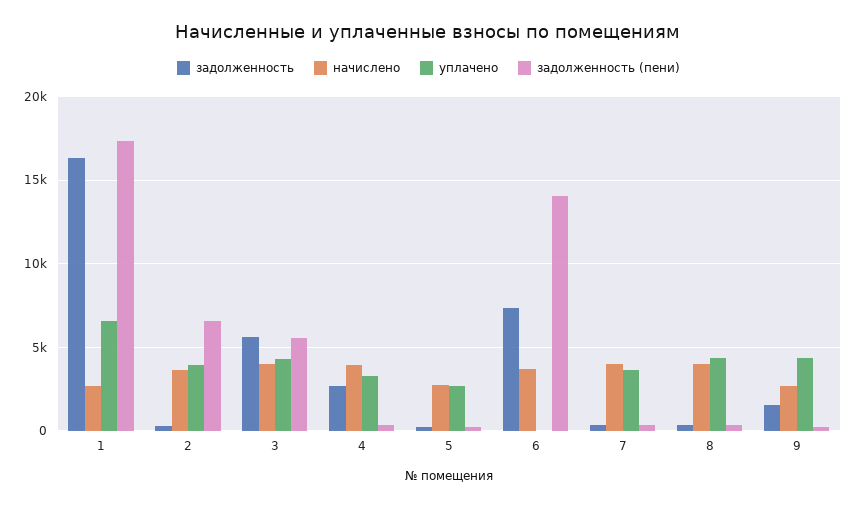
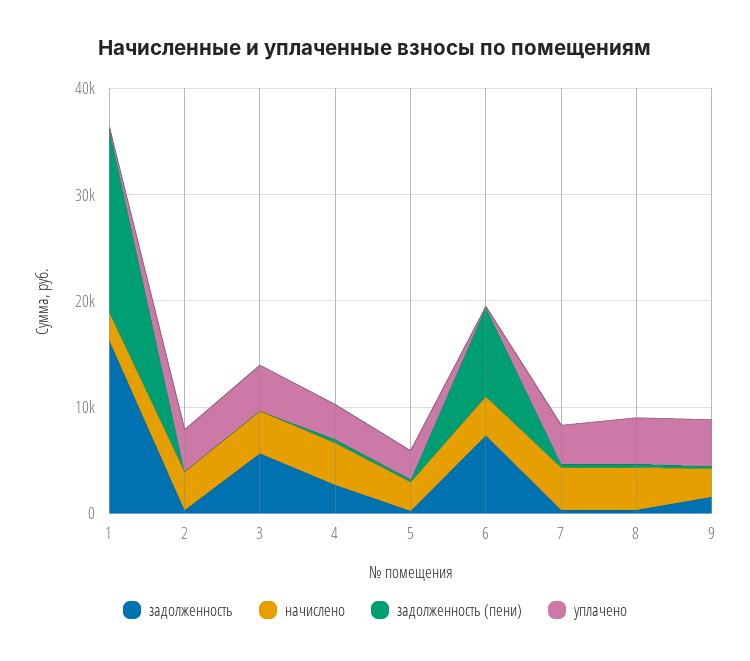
уплачено, 1: 6500 -> 0
задолженность (пени), 2: 6500 -> 0
задолженность (пени), 3: 5500 -> 0
задолженность (пени), 6: 14000 -> 8000

